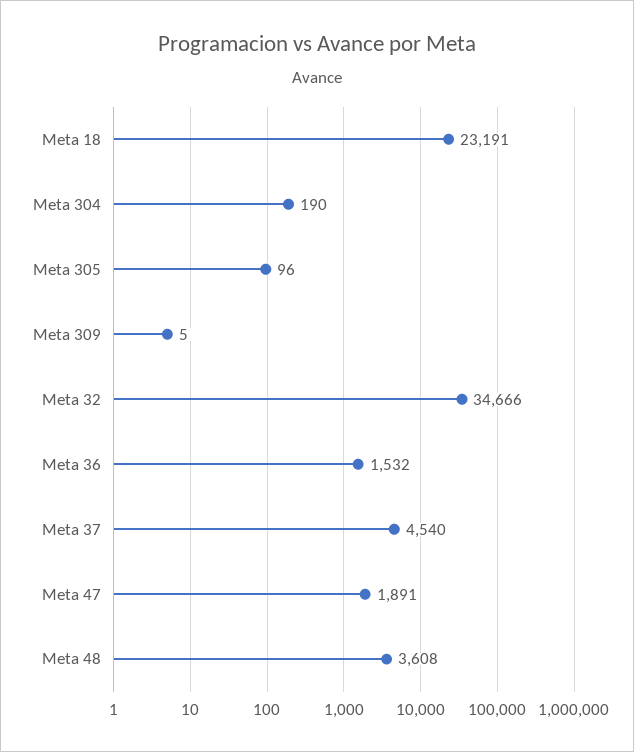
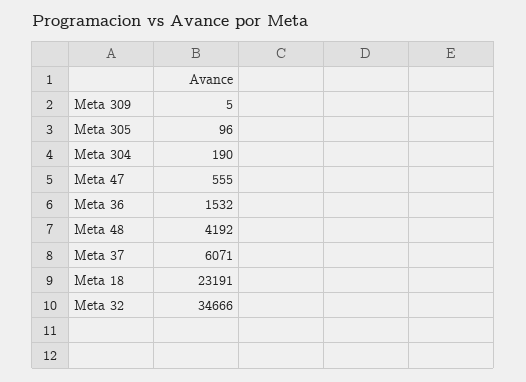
Meta 37: 4540 -> 6071
Meta 47: 1891 -> 555
Meta 48: 3608 -> 4192

